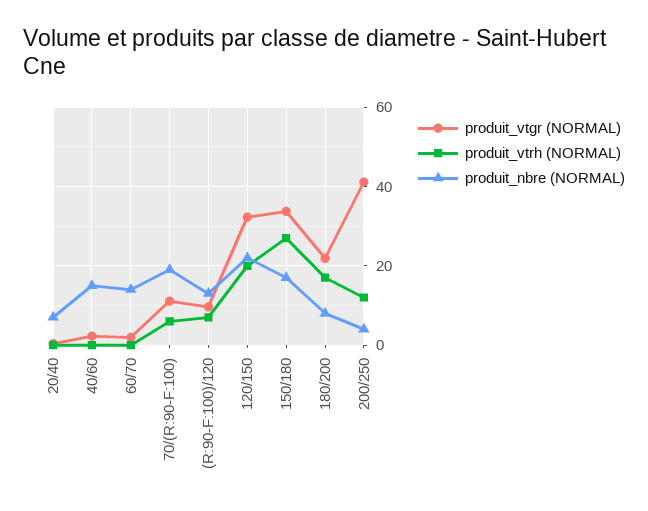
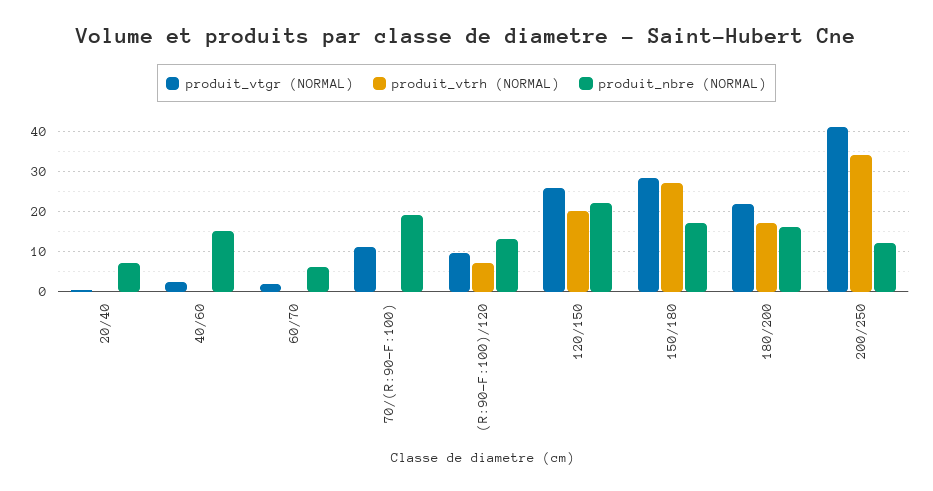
produit_nbre (NORMAL), 60/70: 14 -> 6
produit_vtrh (NORMAL), 70/(R:90-F:100): 6 -> 0
produit_vtgr (NORMAL), 120/150: 32 -> 26
produit_vtgr (NORMAL), 150/180: 34 -> 28
produit_nbre (NORMAL), 180/200: 8 -> 16
produit_vtrh (NORMAL), 200/250: 12 -> 34
produit_nbre (NORMAL), 200/250: 4 -> 12

